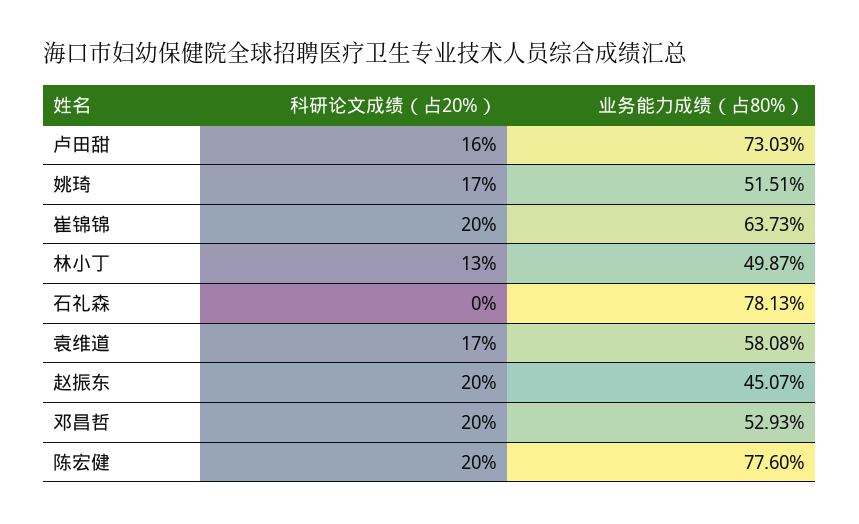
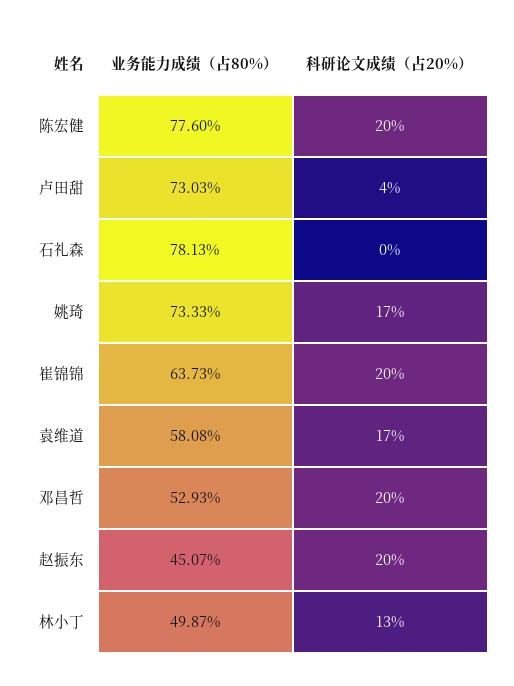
科研论文成绩（占20%）, 卢田甜: 16 -> 4
业务能力成绩（占80%）, 姚琦: 51.51 -> 73.33

